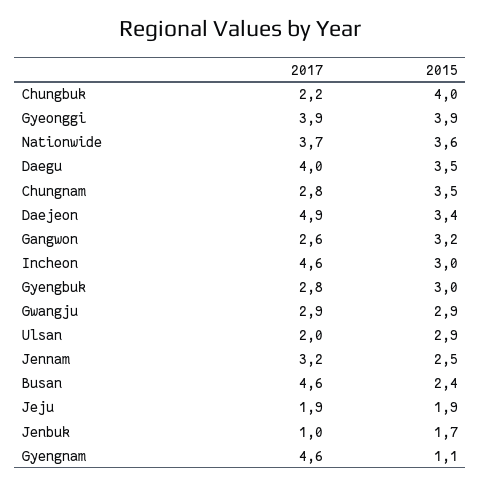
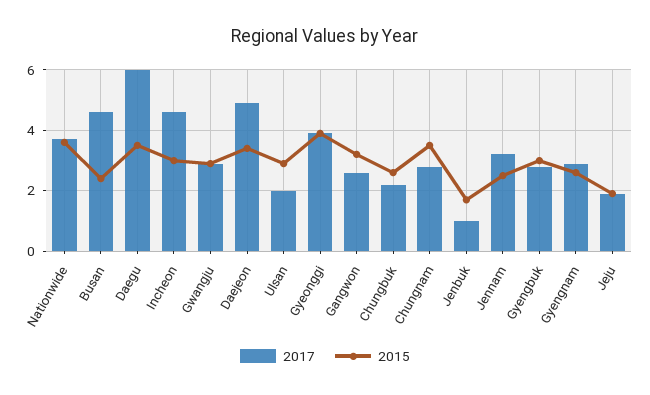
2015, Chungbuk: 4 -> 2.5
2017, Daegu: 4 -> 6
2017, Gyengnam: 4.6 -> 3
2015, Gyengnam: 1.1 -> 2.5

